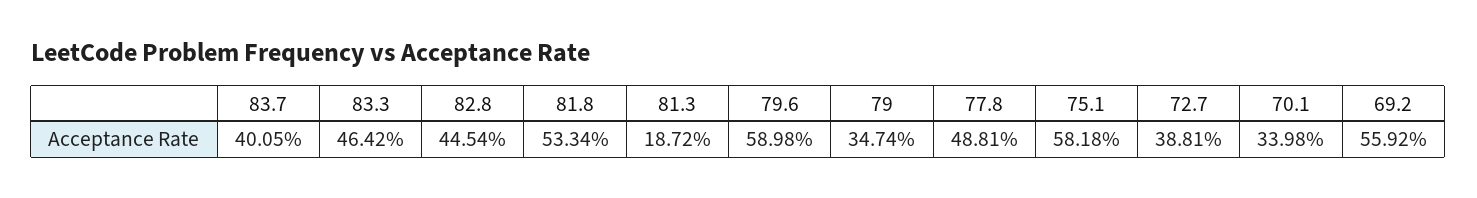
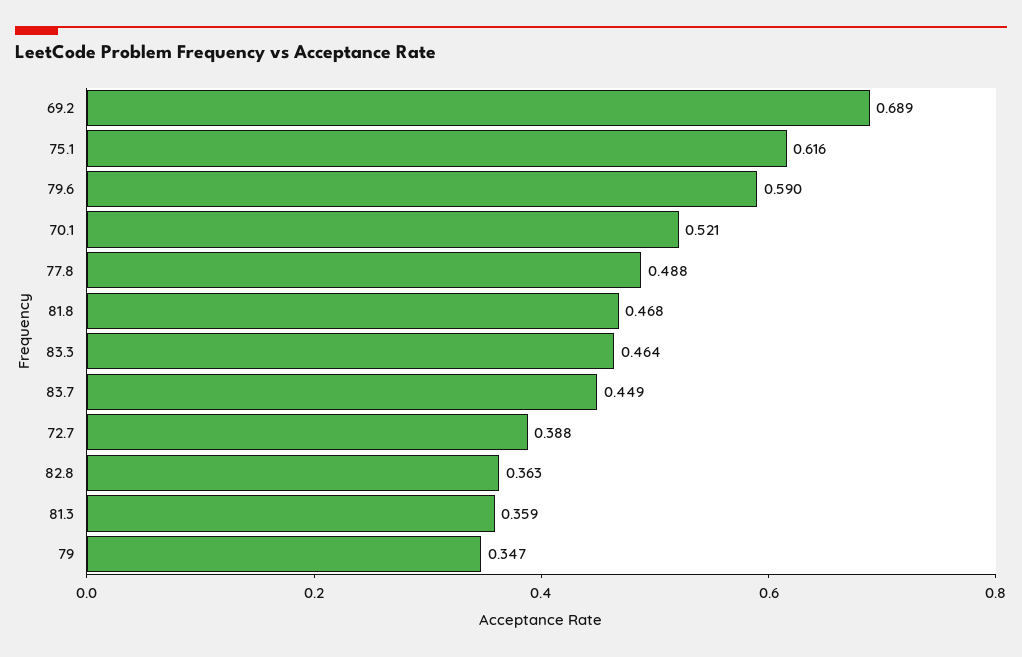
83.7: 0.4005 -> 0.449
82.8: 0.4454 -> 0.363
81.8: 0.5334 -> 0.468
81.3: 0.1872 -> 0.359
75.1: 0.5818 -> 0.616
70.1: 0.3398 -> 0.521
69.2: 0.5592 -> 0.689

